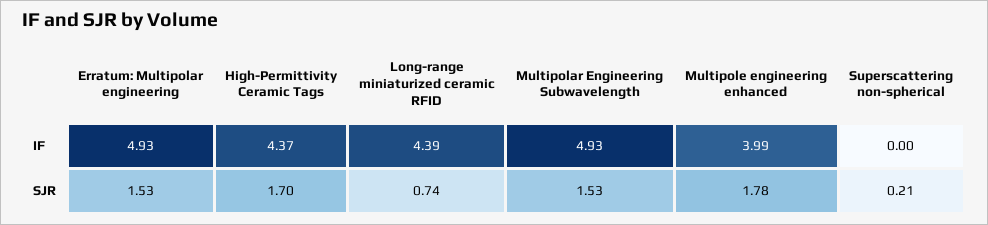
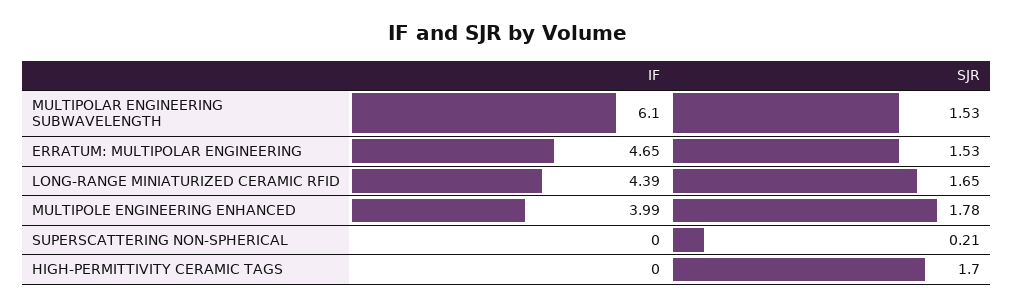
Erratum: Multipolar engineering, IF: 4.93 -> 4.65
High-Permittivity Ceramic Tags, IF: 4.37 -> 0
Multipolar Engineering Subwavelength, IF: 4.93 -> 6.1
Long-range miniaturized ceramic RFID, SJR: 0.74 -> 1.65

